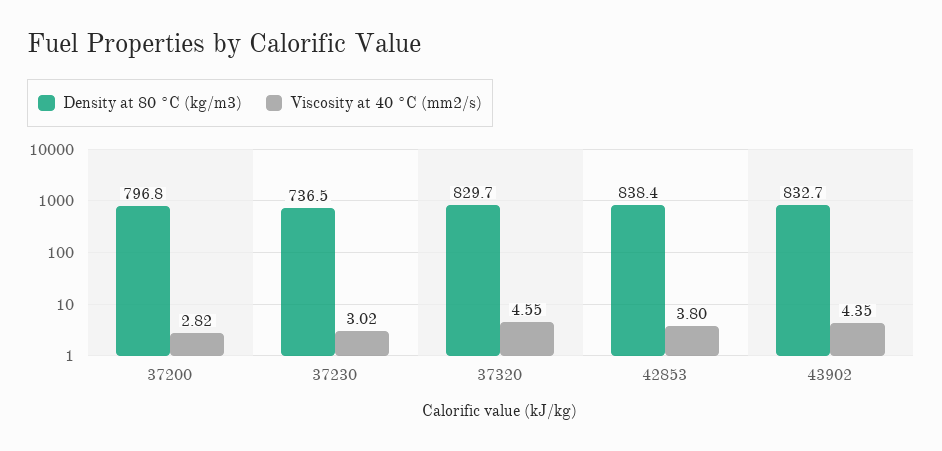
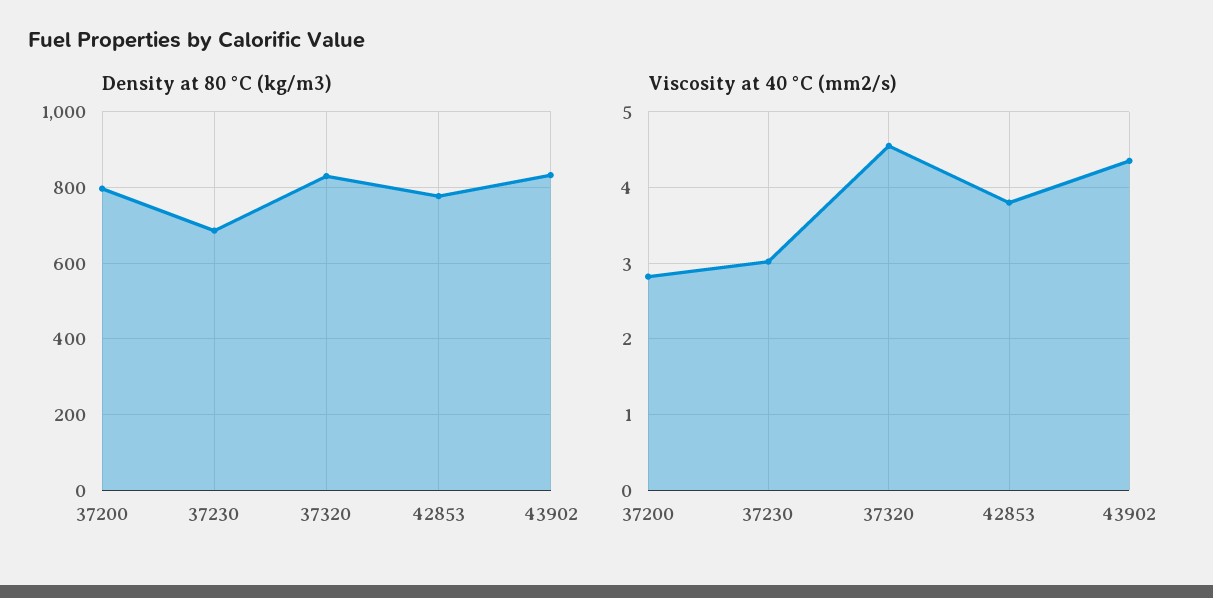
Density at 80 °C (kg/m3), 37230: 736.5 -> 680
Density at 80 °C (kg/m3), 42853: 838.4 -> 780

